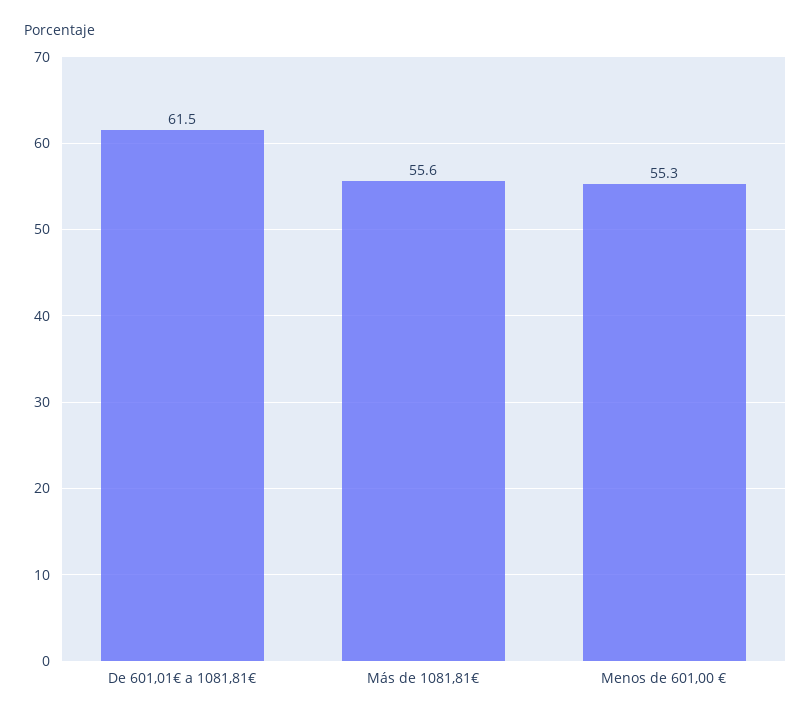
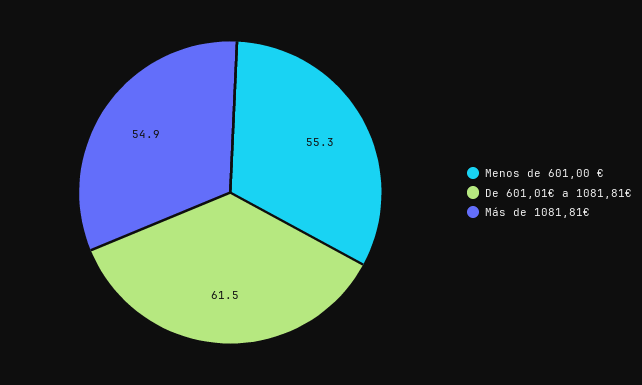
Más de 1081,81€: 55.6 -> 54.9

